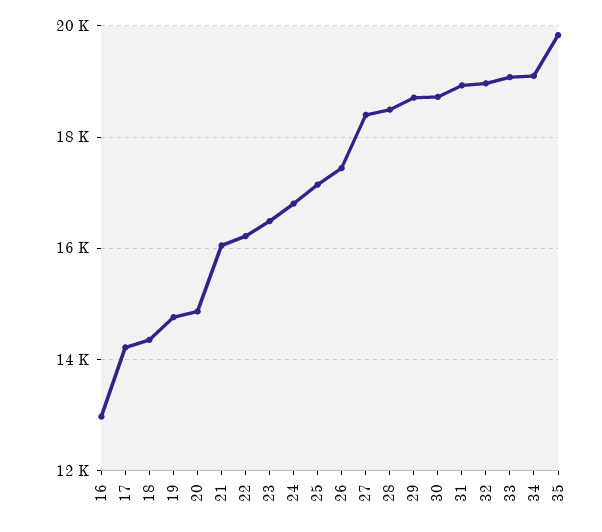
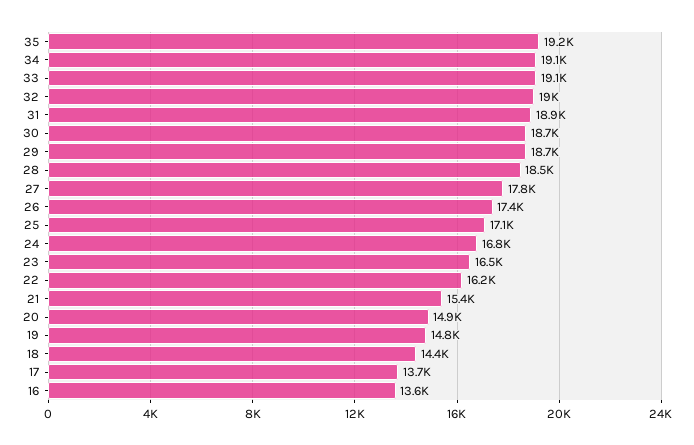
16: 13000 -> 13600
17: 14200 -> 13700
21: 16000 -> 15400
27: 18400 -> 17800
35: 19800 -> 19200

